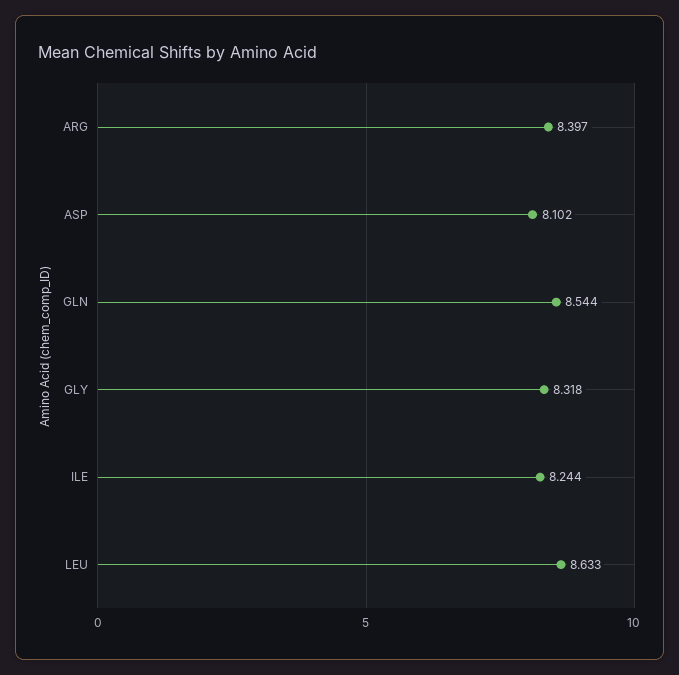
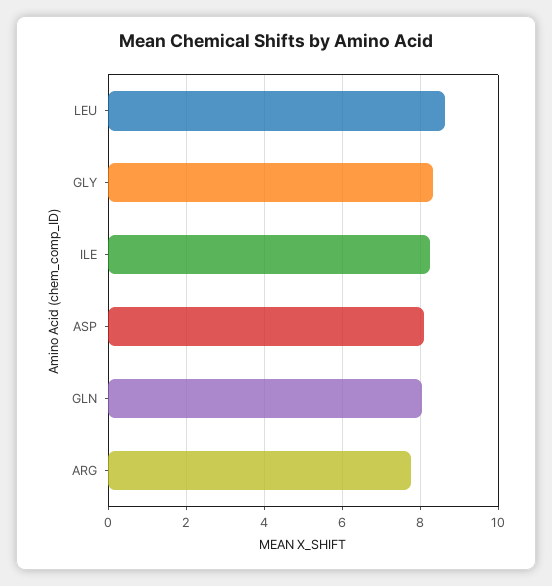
ARG: 8.397 -> 7.8
GLN: 8.544 -> 8

